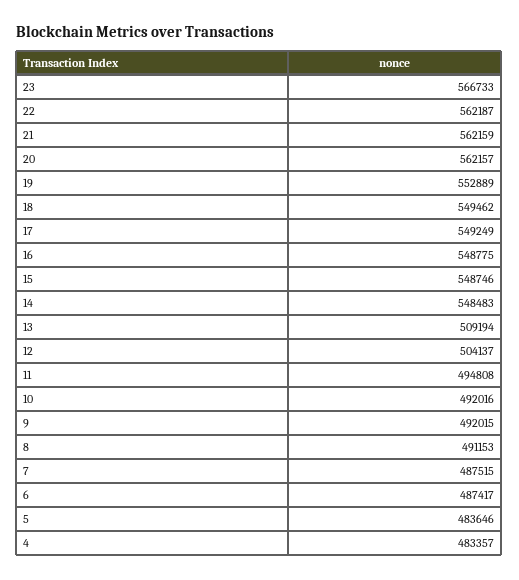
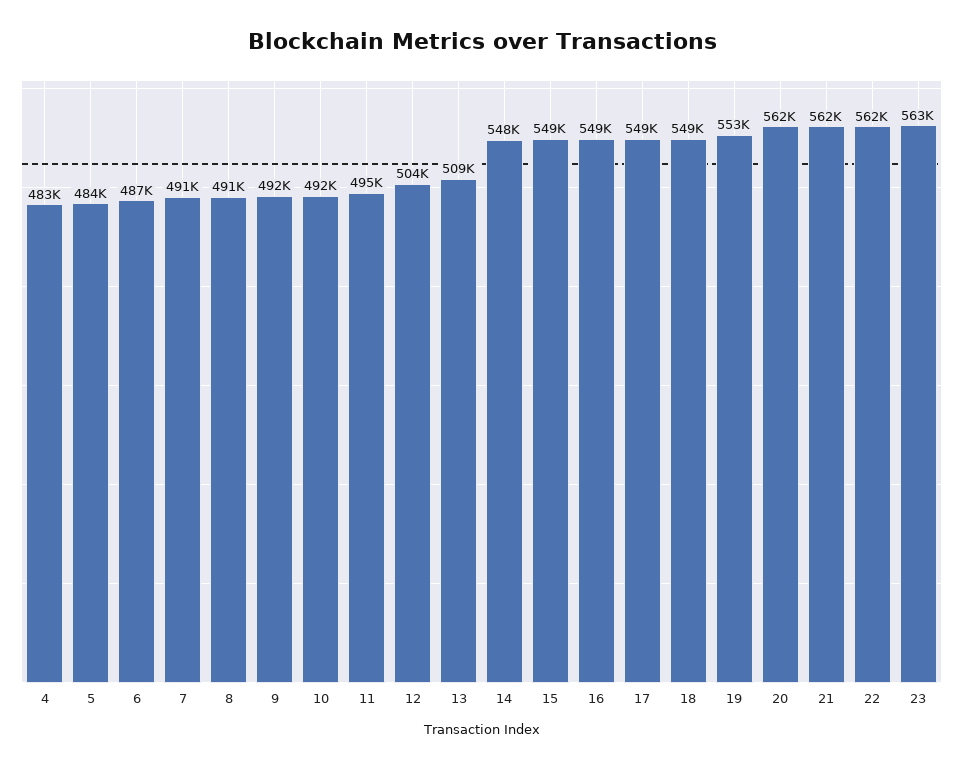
23: 566733 -> 563000
7: 487515 -> 491000

